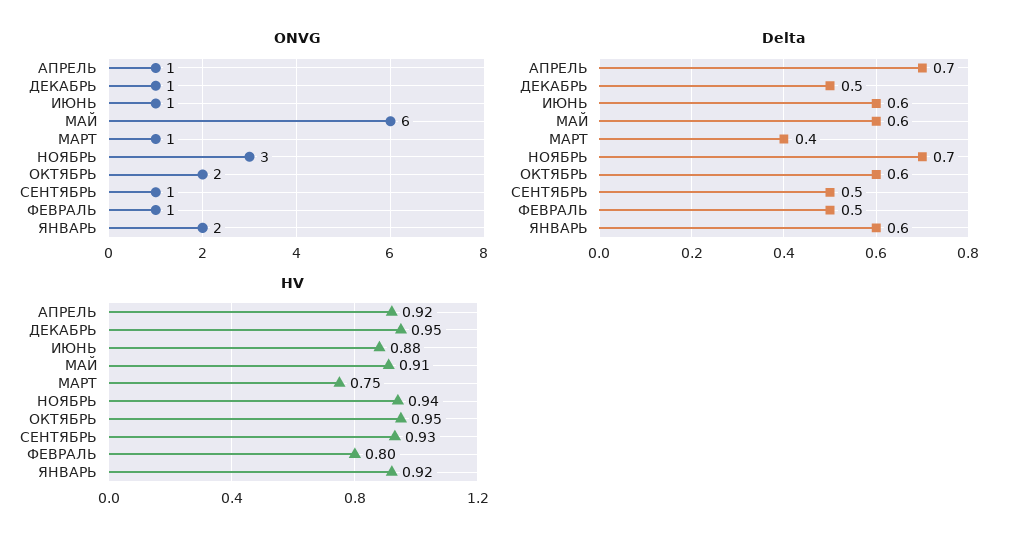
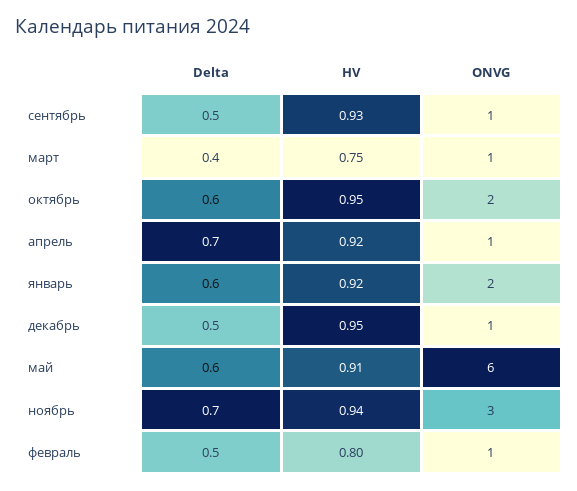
ONVG, ИЮНЬ: 1 -> none
Delta, ИЮНЬ: 0.6 -> none
HV, ИЮНЬ: 0.88 -> none

